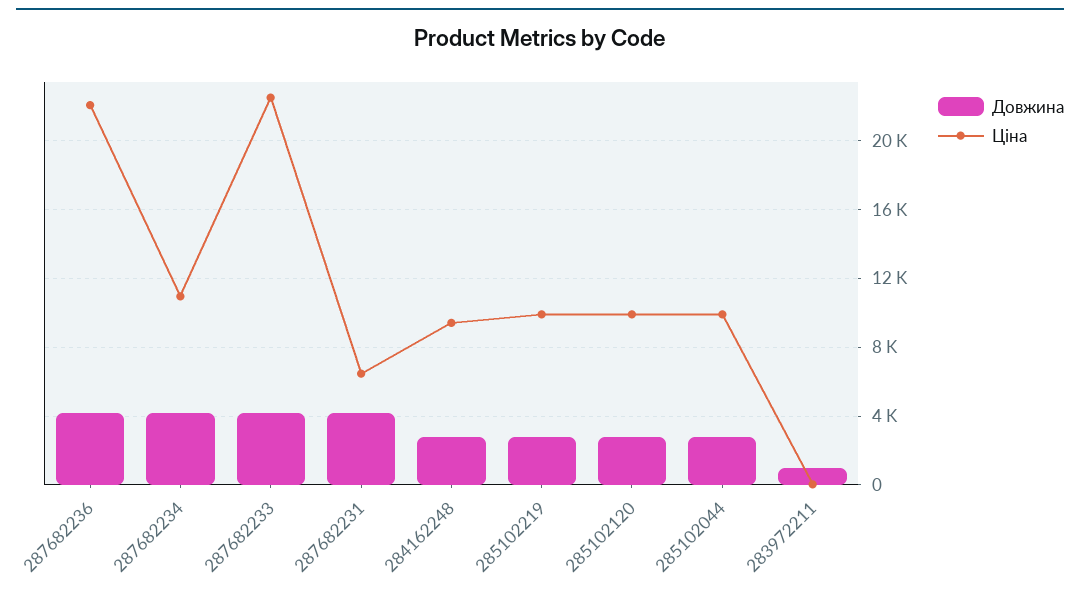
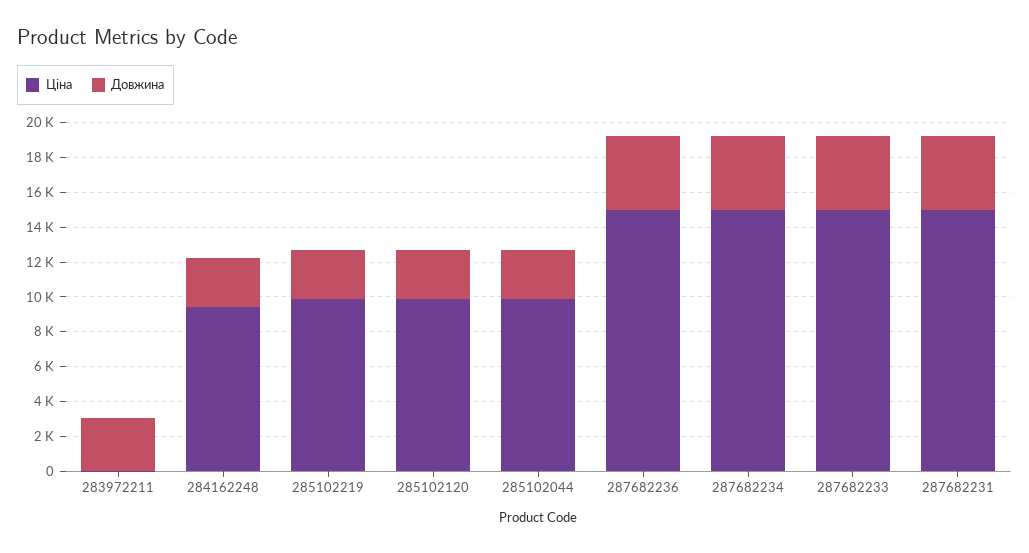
Ціна, 287682236: 22000 -> 15000
Ціна, 287682234: 11000 -> 15000
Ціна, 287682233: 22500 -> 15000
Ціна, 287682231: 6500 -> 15000
Довжина, 283972211: 1000 -> 3000

